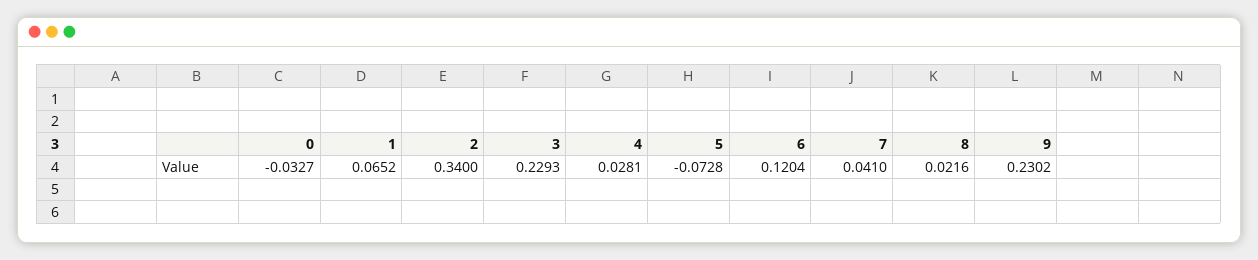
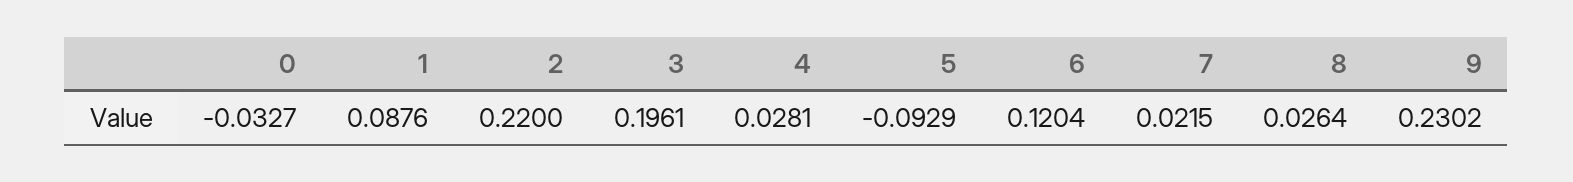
1: 0.0652 -> 0.0876
2: 0.34 -> 0.22
3: 0.2293 -> 0.1961
5: -0.0728 -> -0.0929
7: 0.041 -> 0.0215
8: 0.0216 -> 0.0264

